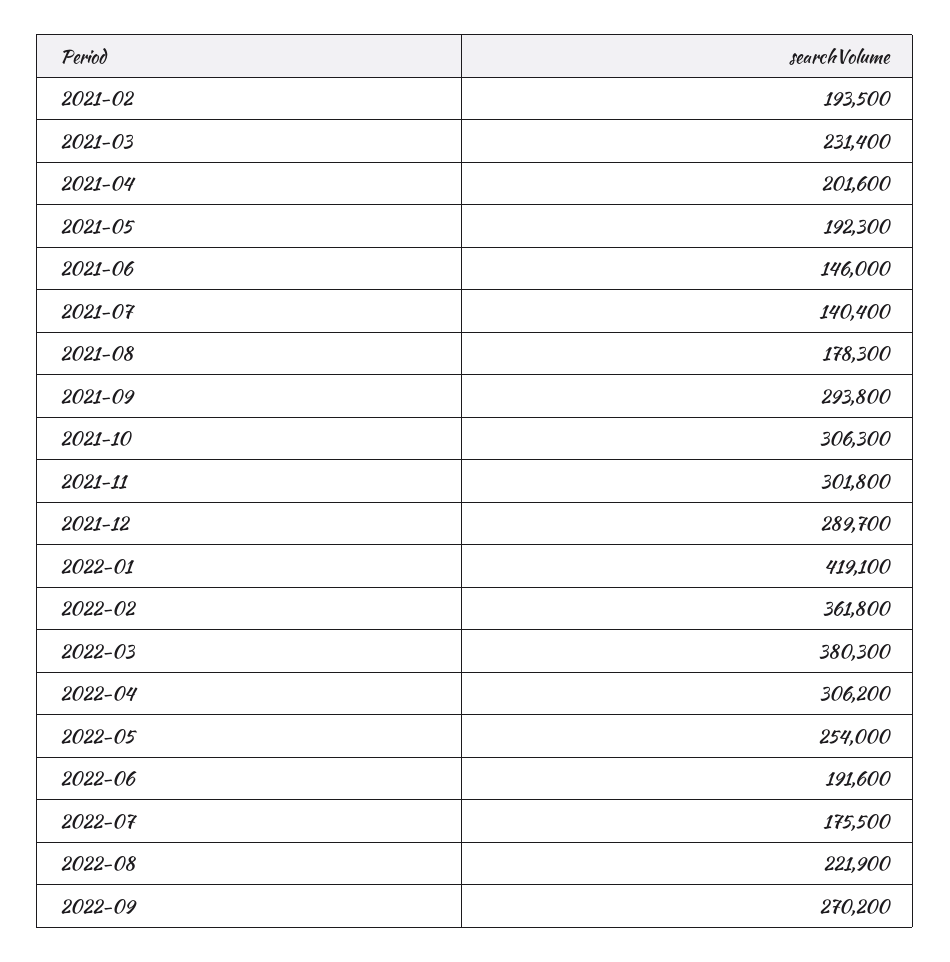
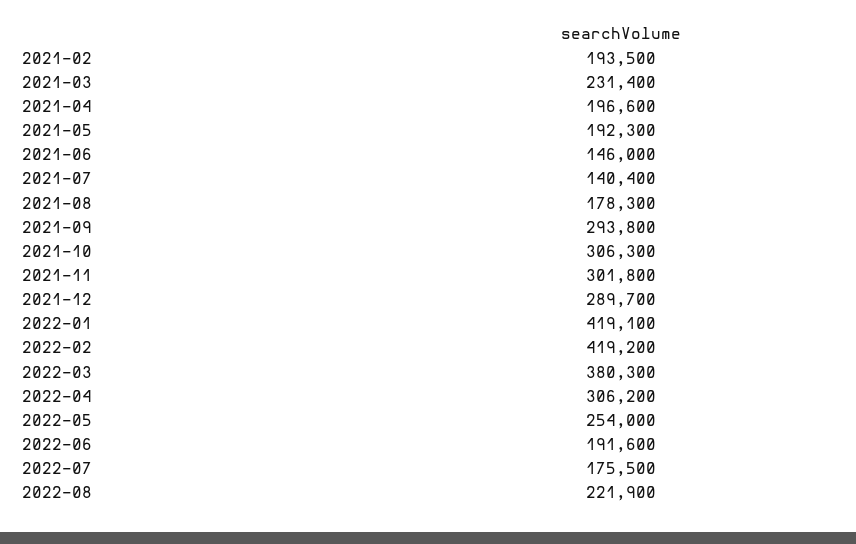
2021-04: 201600 -> 196600
2022-02: 361800 -> 419200
2022-09: 270200 -> none

